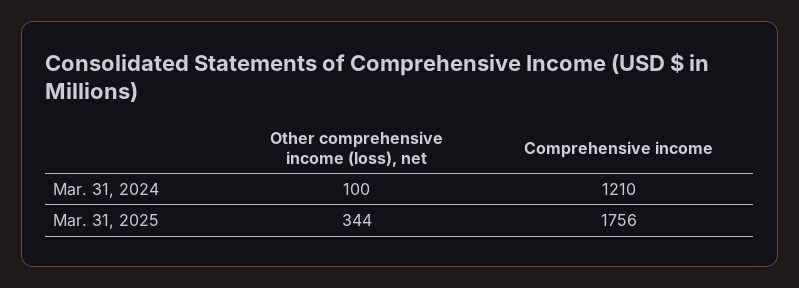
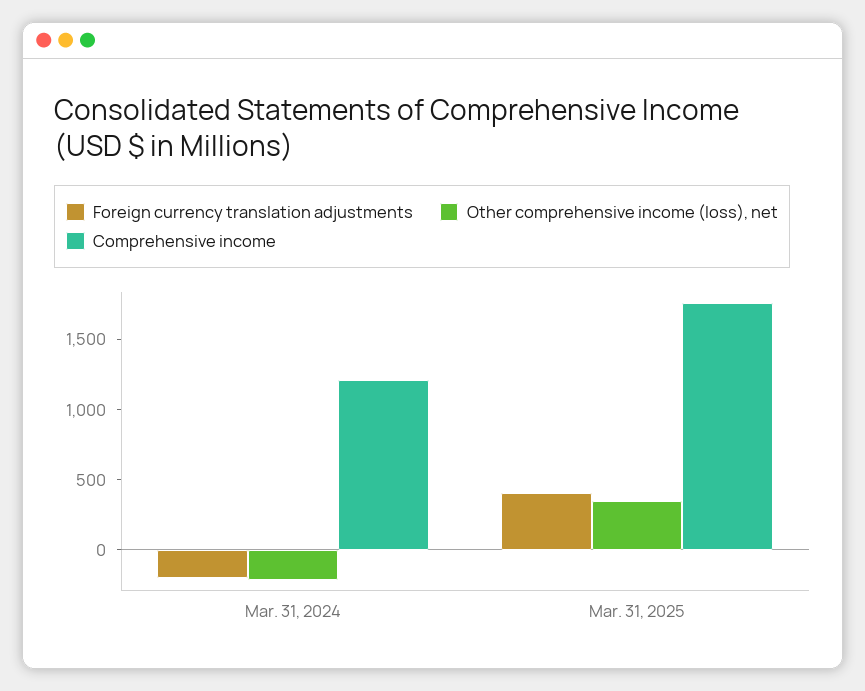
Other comprehensive income (loss), net, Mar. 31, 2024: 100 -> -200
Foreign currency translation adjustments, Mar. 31, 2024: none -> -200
Foreign currency translation adjustments, Mar. 31, 2025: none -> 400

